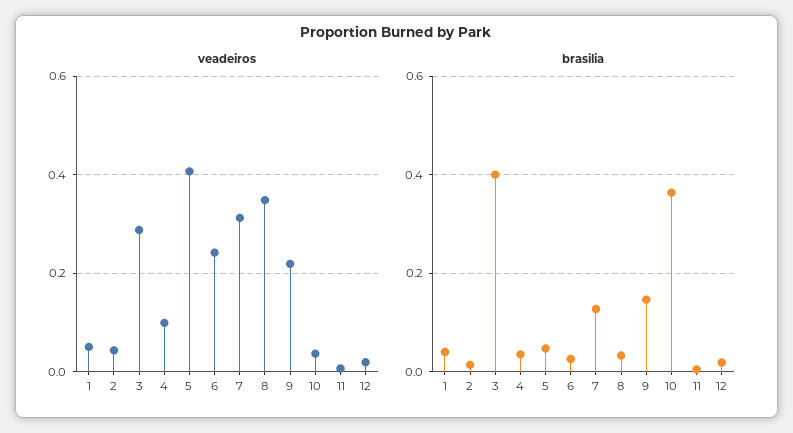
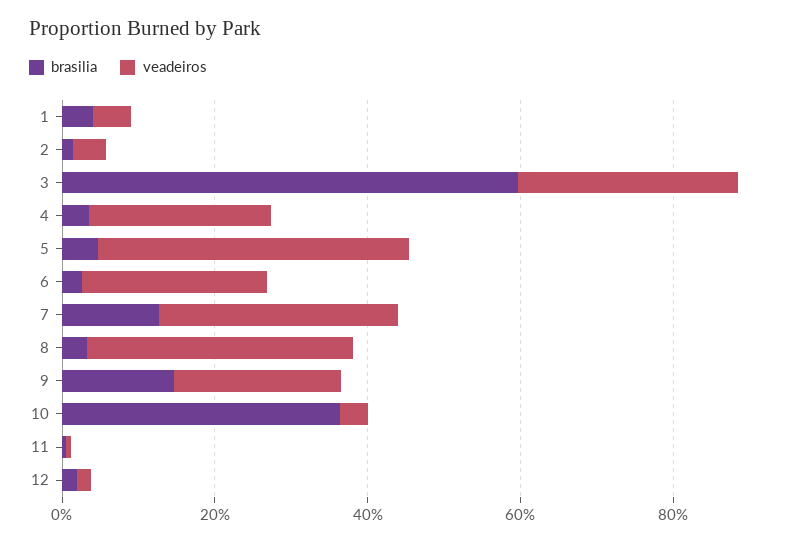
veadeiros, 4: 0.1 -> 0.25
brasilia, 3: 0.4 -> 0.6

